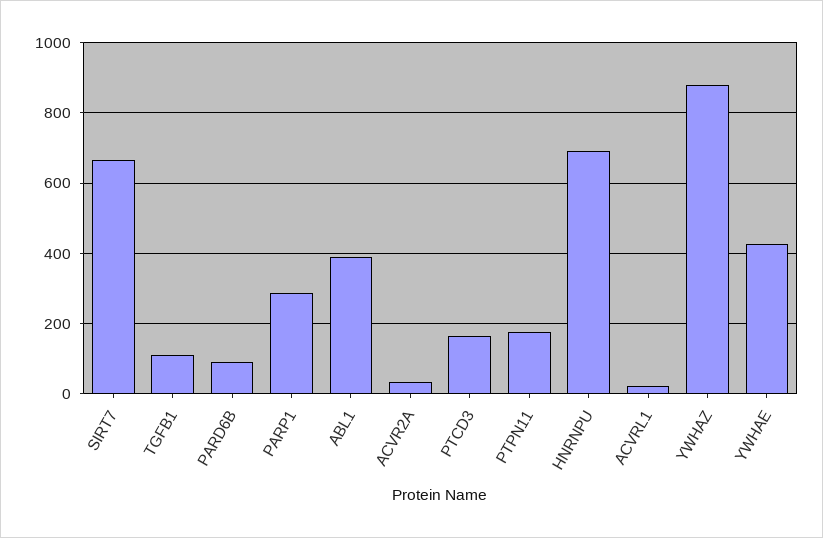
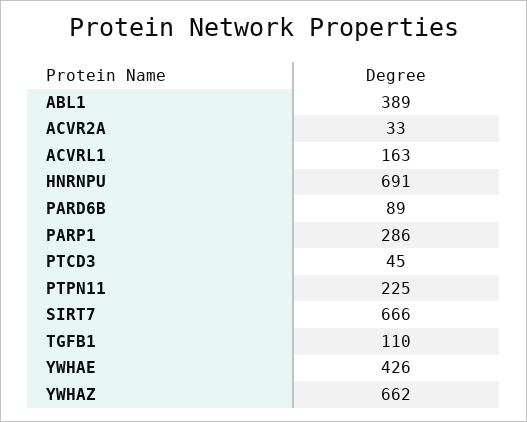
PTCD3: 160 -> 45
PTPN11: 180 -> 225
ACVRL1: 20 -> 163
YWHAZ: 880 -> 662

